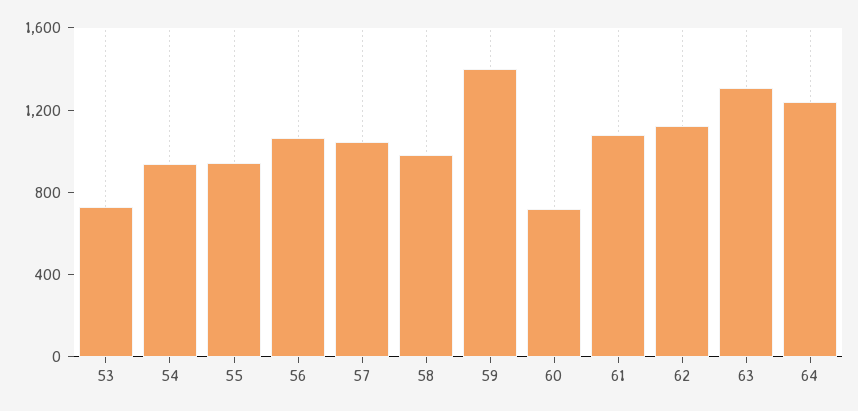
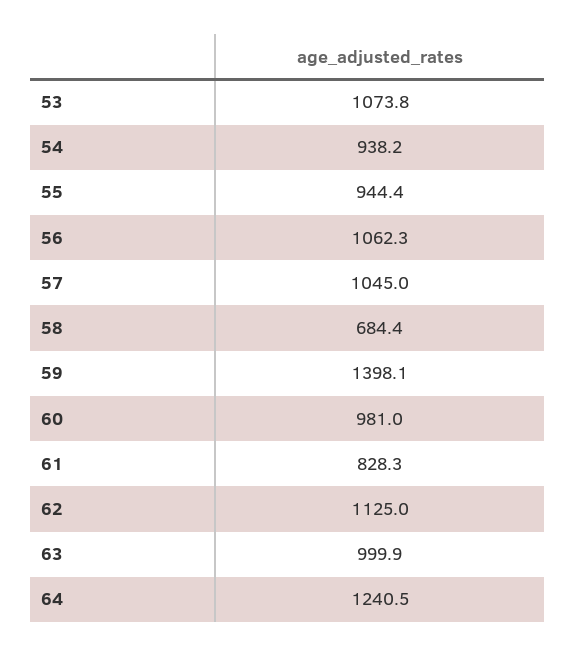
53: 700 -> 1073.8
58: 1000 -> 684.4
60: 700 -> 981
61: 1100 -> 828.3
63: 1300 -> 999.9

